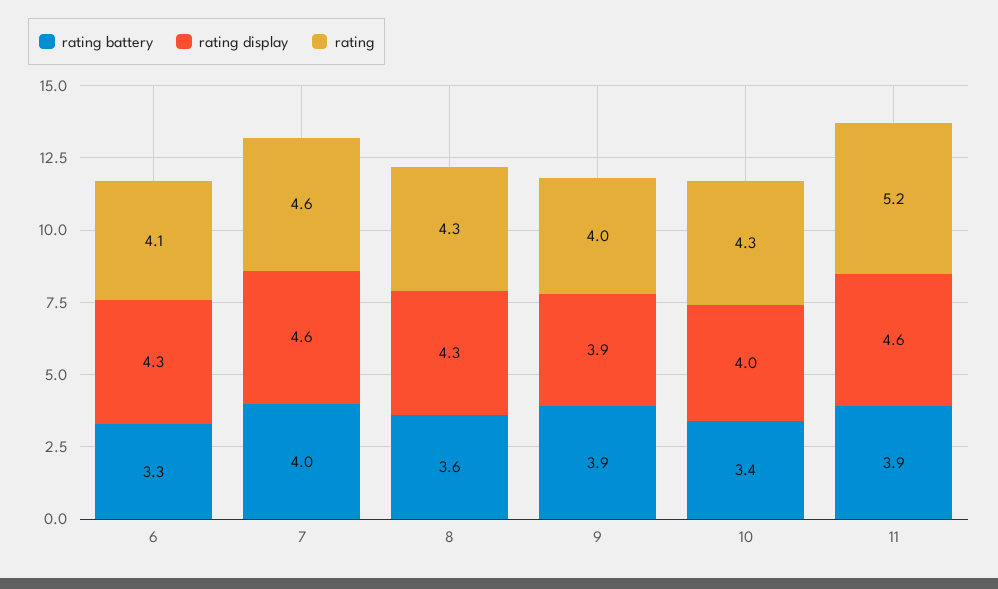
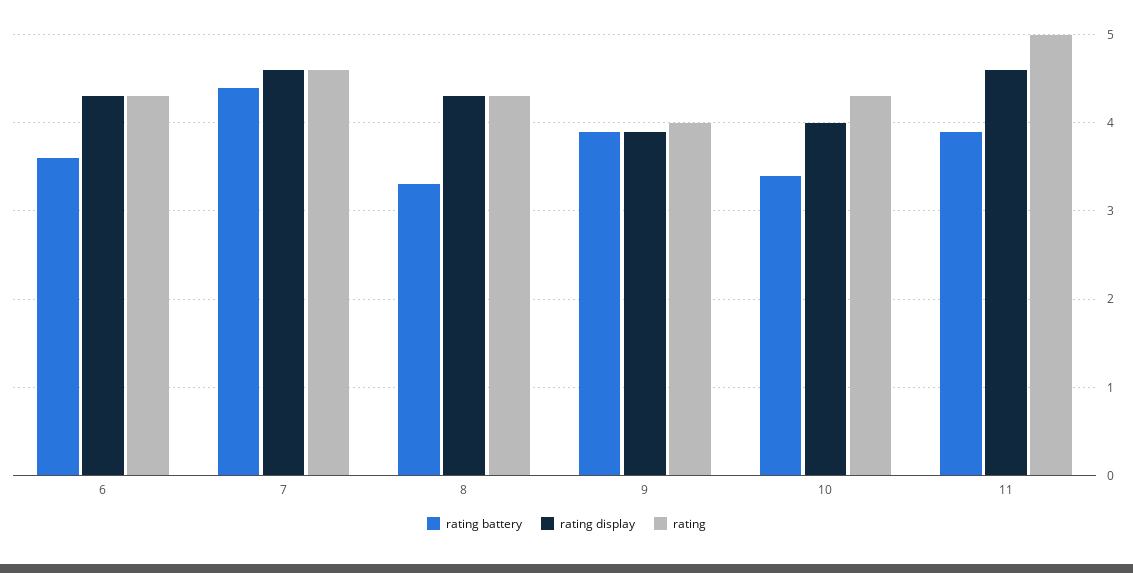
rating battery, 6: 3.3 -> 3.6
rating, 6: 4.1 -> 4.3
rating battery, 7: 4 -> 4.4
rating battery, 8: 3.6 -> 3.3
rating, 11: 5.2 -> 5

